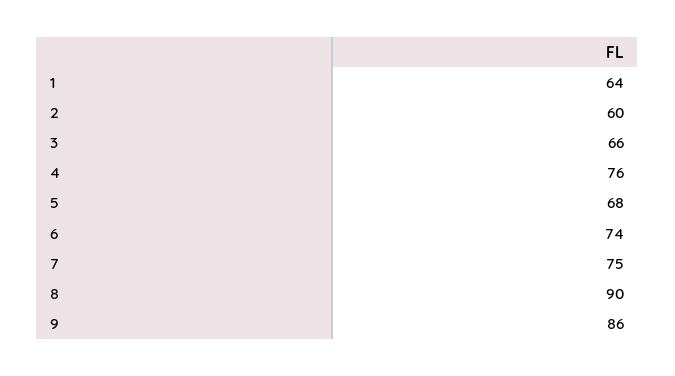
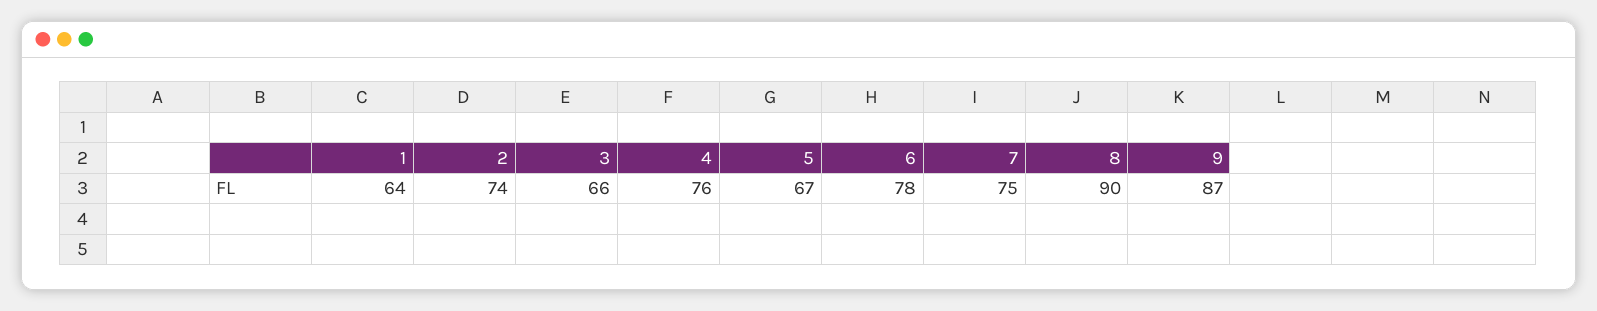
2: 60 -> 74
5: 68 -> 67
6: 74 -> 78
9: 86 -> 87

